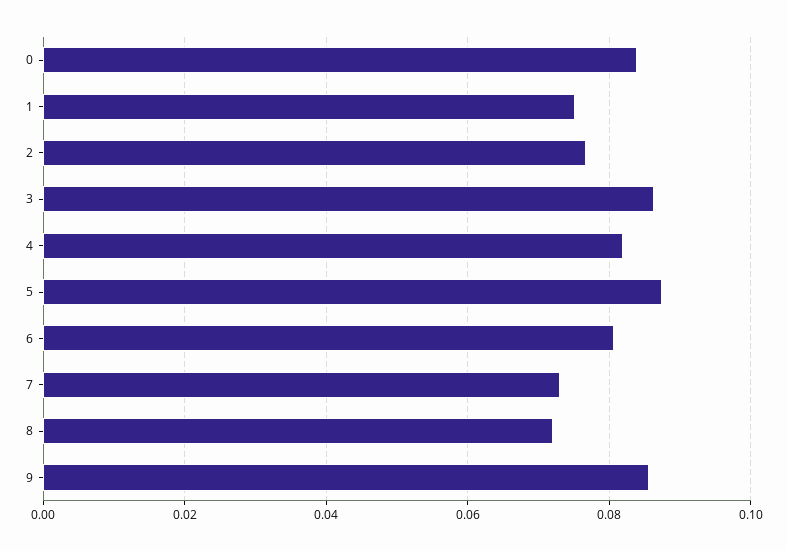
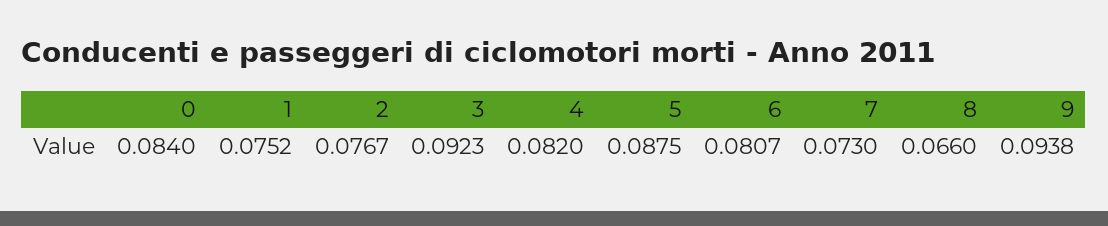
3: 0.086 -> 0.0923
8: 0.072 -> 0.066
9: 0.086 -> 0.0938

